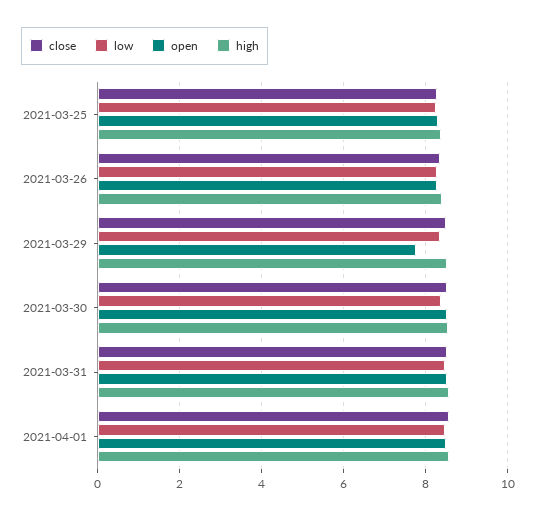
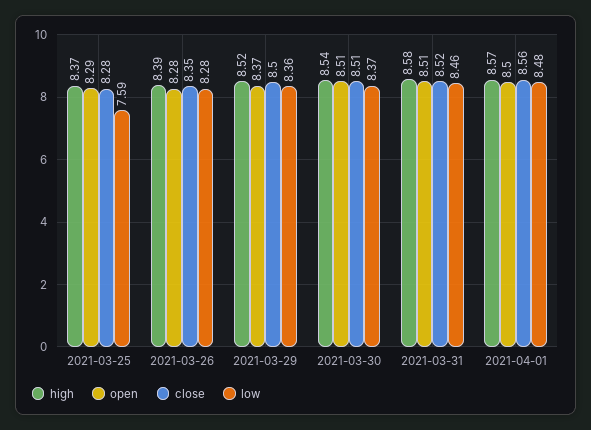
low, 2021-03-25: 8.2 -> 7.59
open, 2021-03-29: 7.8 -> 8.37

